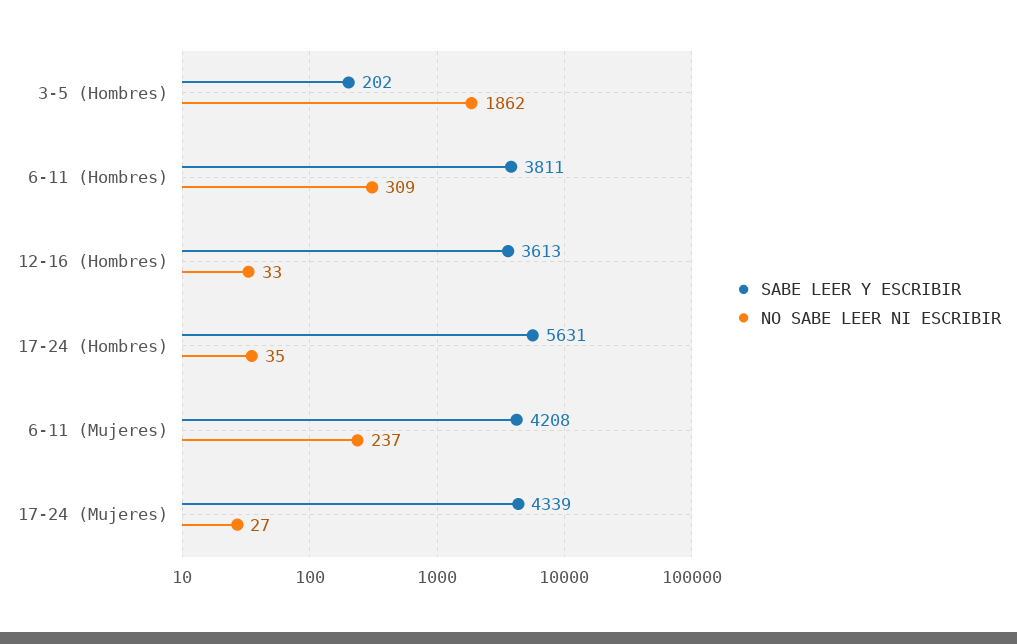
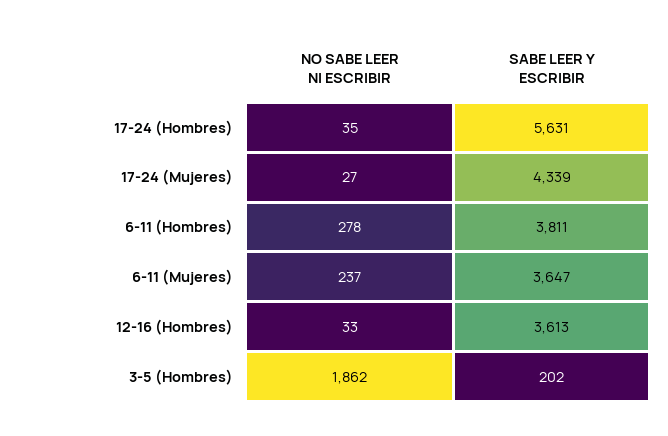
NO SABE LEER NI ESCRIBIR, 6-11 (Hombres): 309 -> 278
SABE LEER Y ESCRIBIR, 6-11 (Mujeres): 4208 -> 3647

